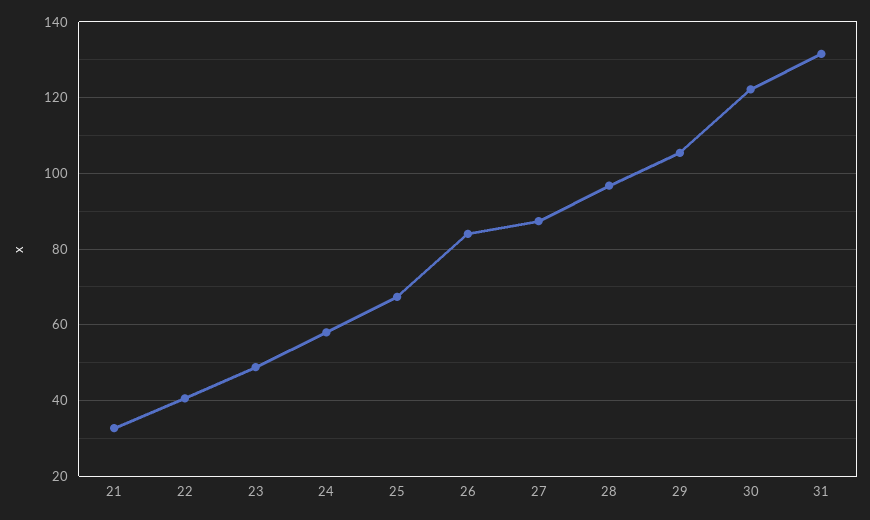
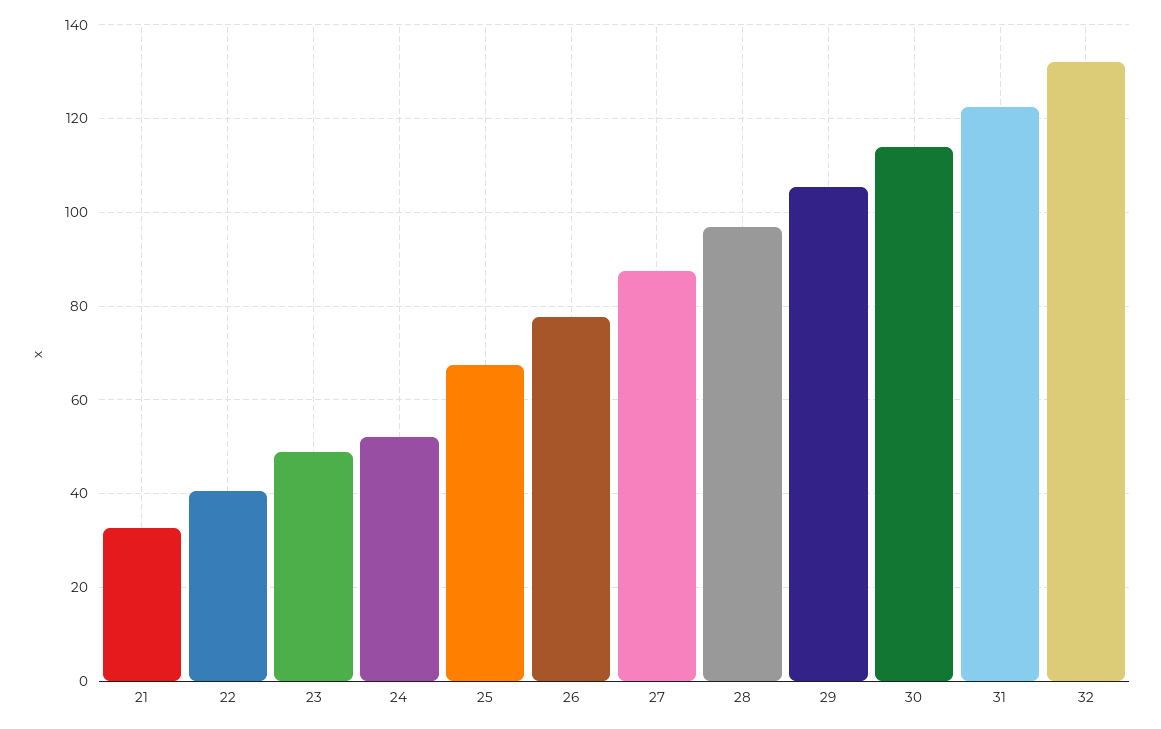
24: 58 -> 52
26: 84 -> 78
30: 122 -> 114
31: 132 -> 122
32: none -> 132

